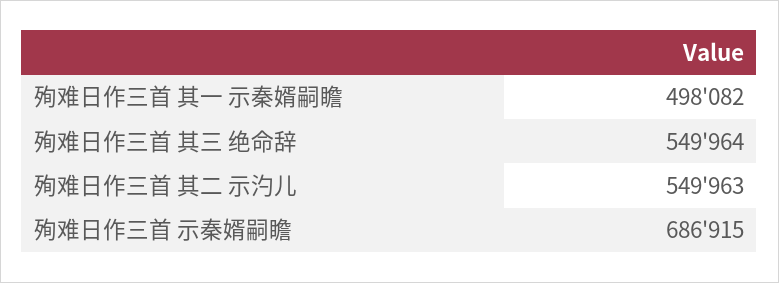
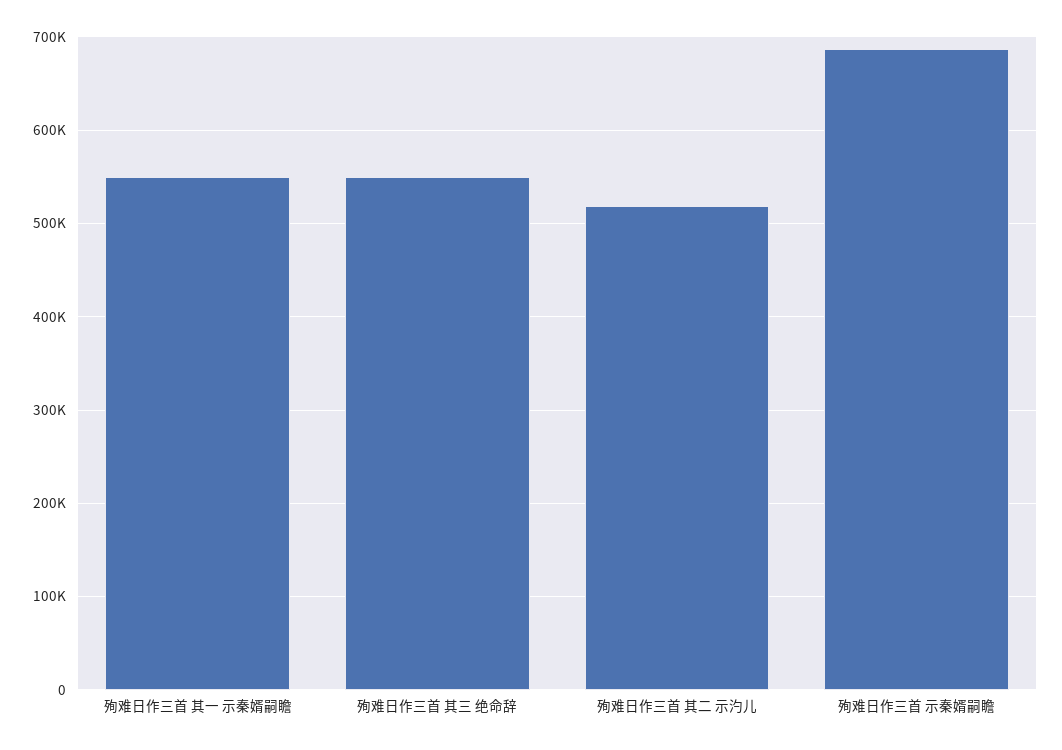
殉难日作三首 其一 示秦婿嗣瞻: 498082 -> 550000
殉难日作三首 其二 示汋儿: 549963 -> 520000

